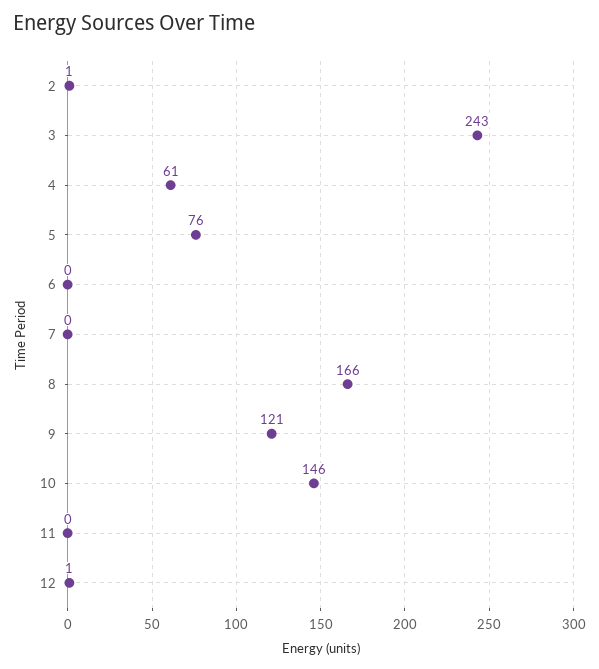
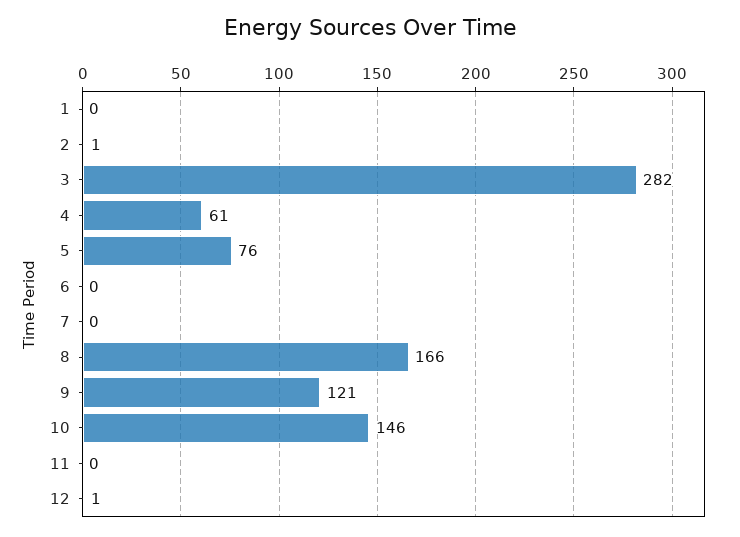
3: 243 -> 282
1: none -> 0

